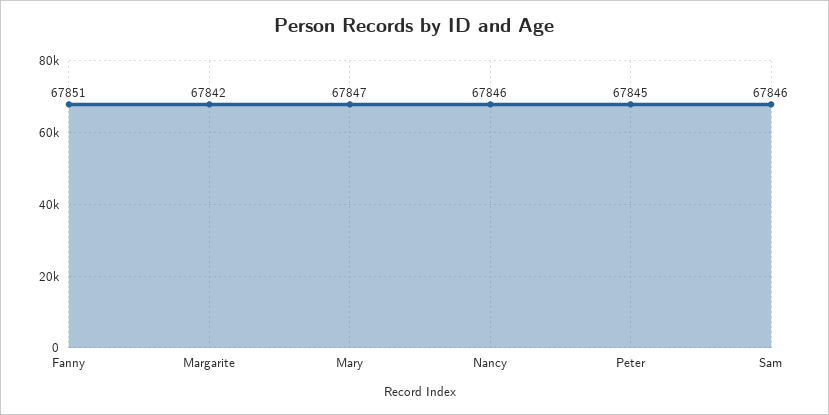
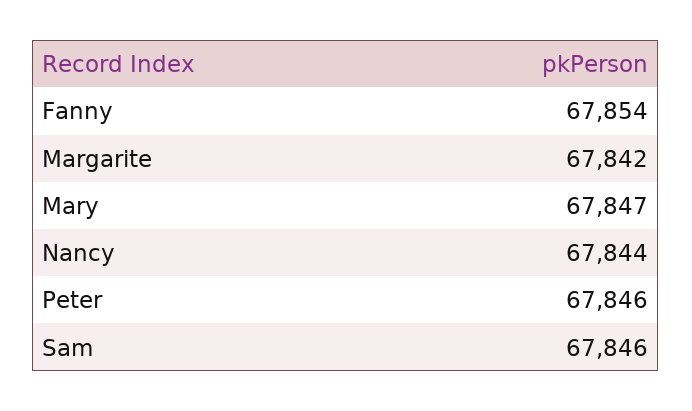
Fanny: 67851 -> 67854
Nancy: 67846 -> 67844
Peter: 67845 -> 67846

